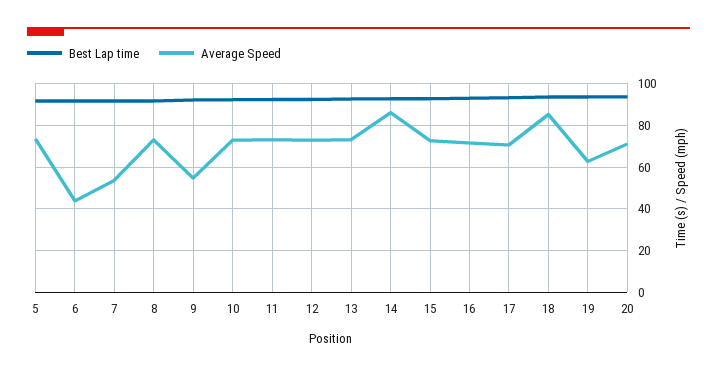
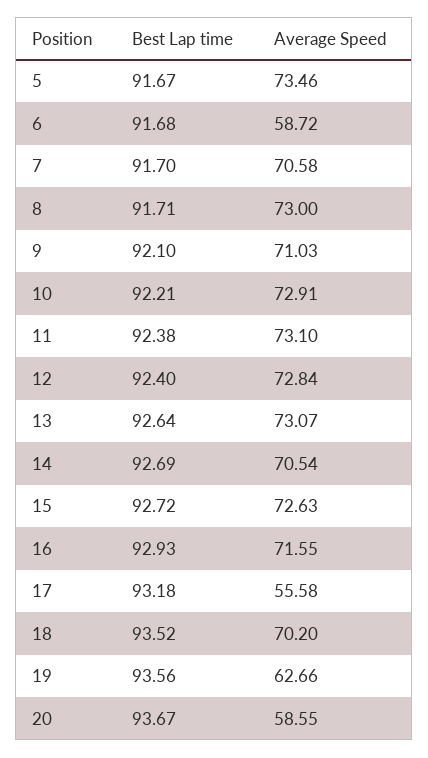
Average Speed, 6: 45 -> 58.72
Average Speed, 7: 55 -> 70.58
Average Speed, 9: 55 -> 71.03
Average Speed, 14: 85 -> 70.54
Average Speed, 17: 70 -> 55.58
Average Speed, 18: 85 -> 70.2
Average Speed, 20: 70 -> 58.55

